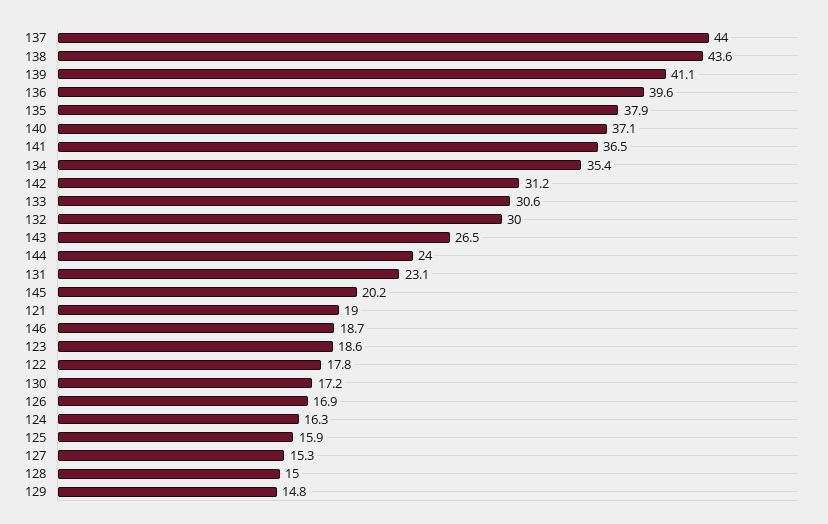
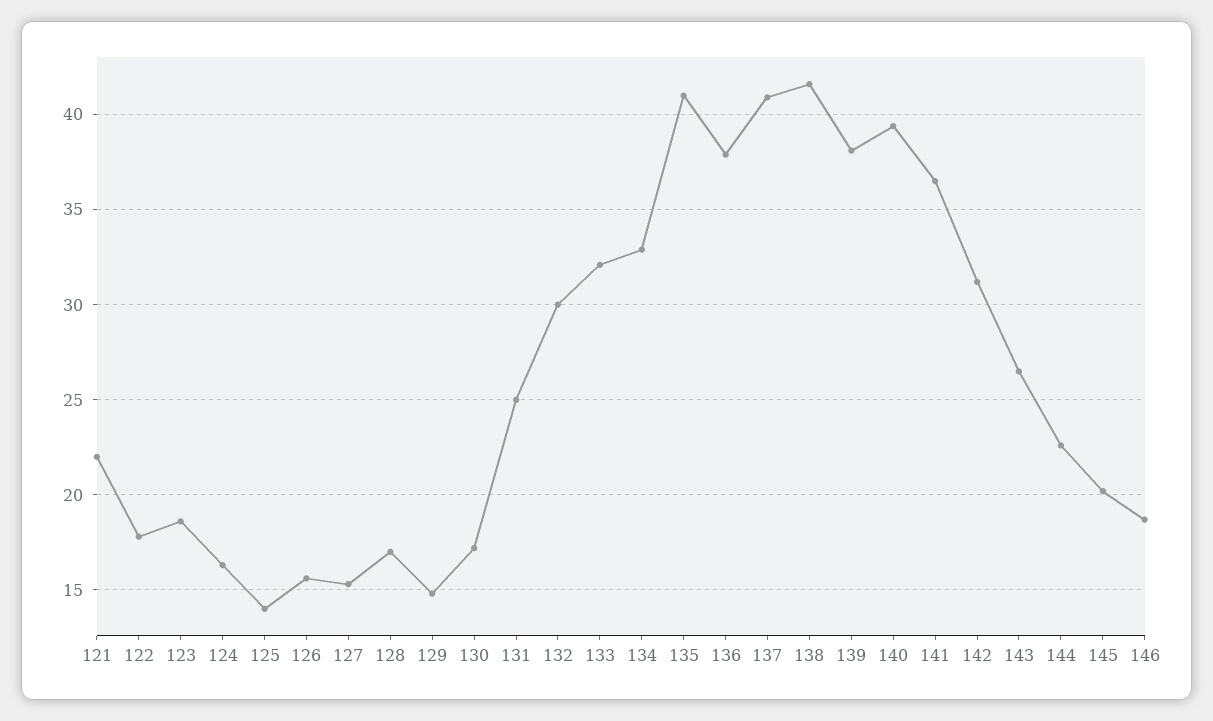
137: 44 -> 41
138: 43.6 -> 41.5
139: 41.1 -> 38
136: 39.6 -> 38
135: 37.9 -> 41
140: 37.1 -> 39.5
134: 35.4 -> 33
133: 30.6 -> 32
144: 24 -> 22.5
131: 23.1 -> 25
121: 19 -> 22
126: 16.9 -> 15.5
125: 15.9 -> 14
128: 15 -> 17

